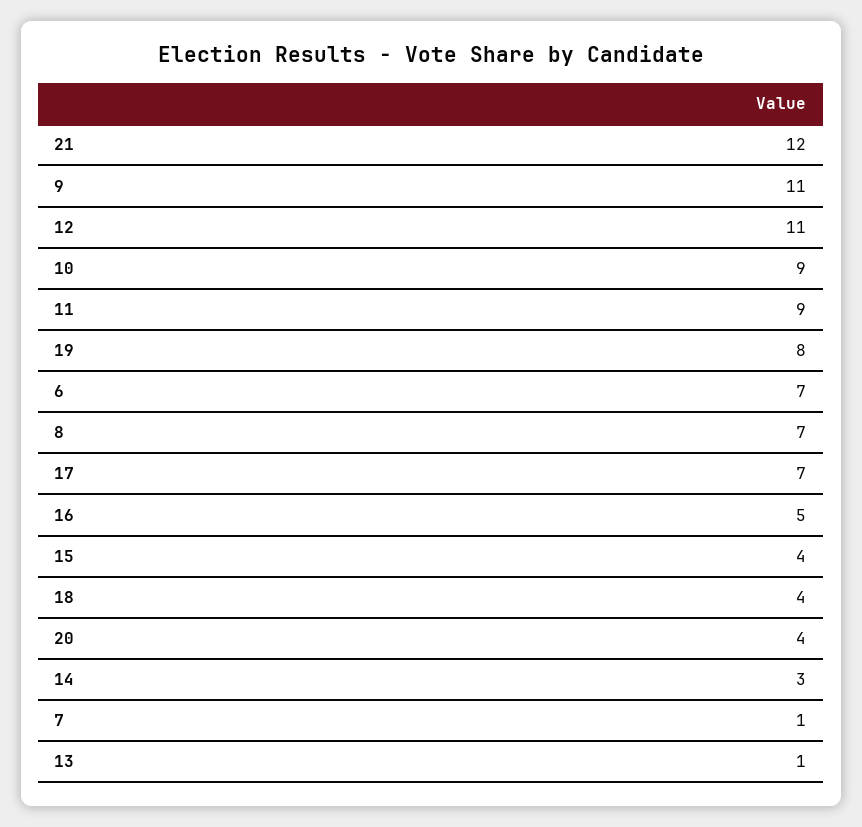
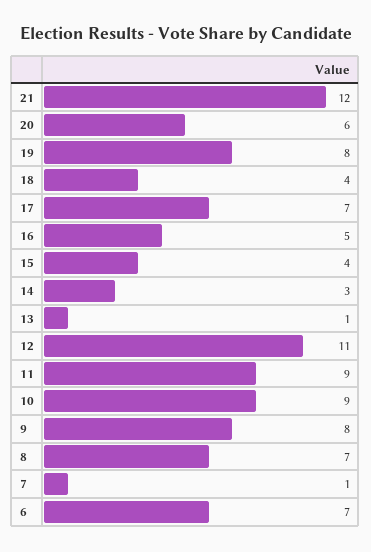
9: 11 -> 8
20: 4 -> 6

